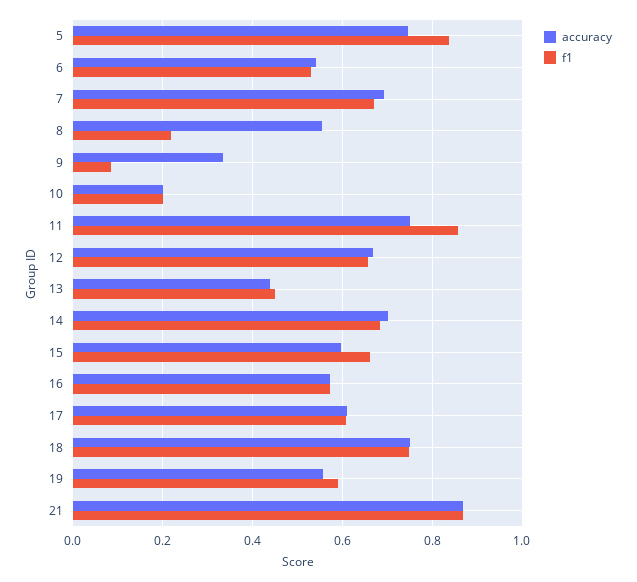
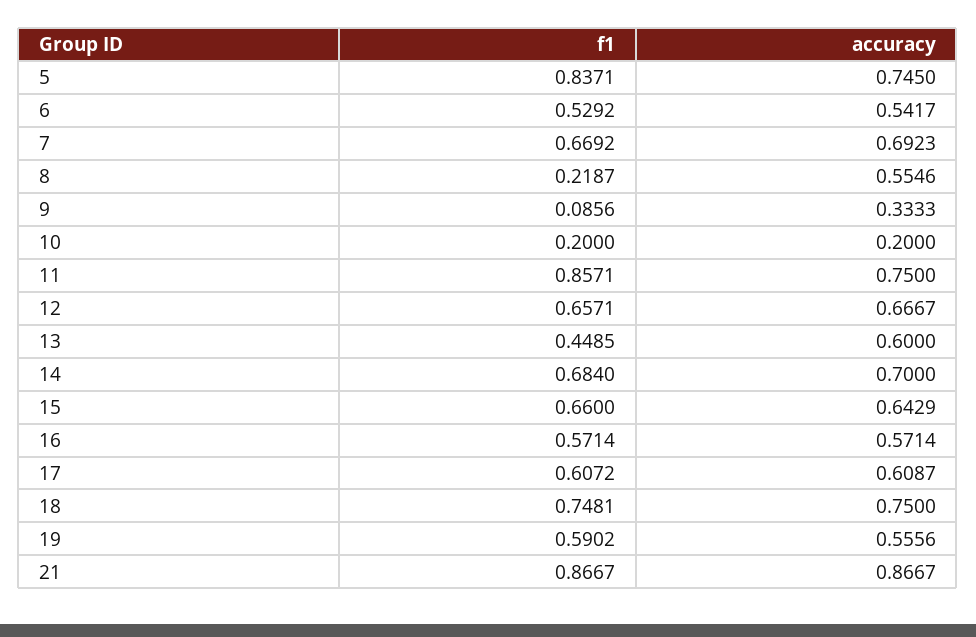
accuracy, 13: 0.44 -> 0.6
accuracy, 15: 0.6 -> 0.6429

